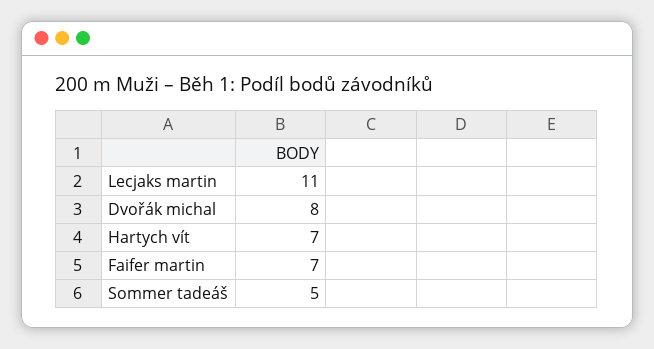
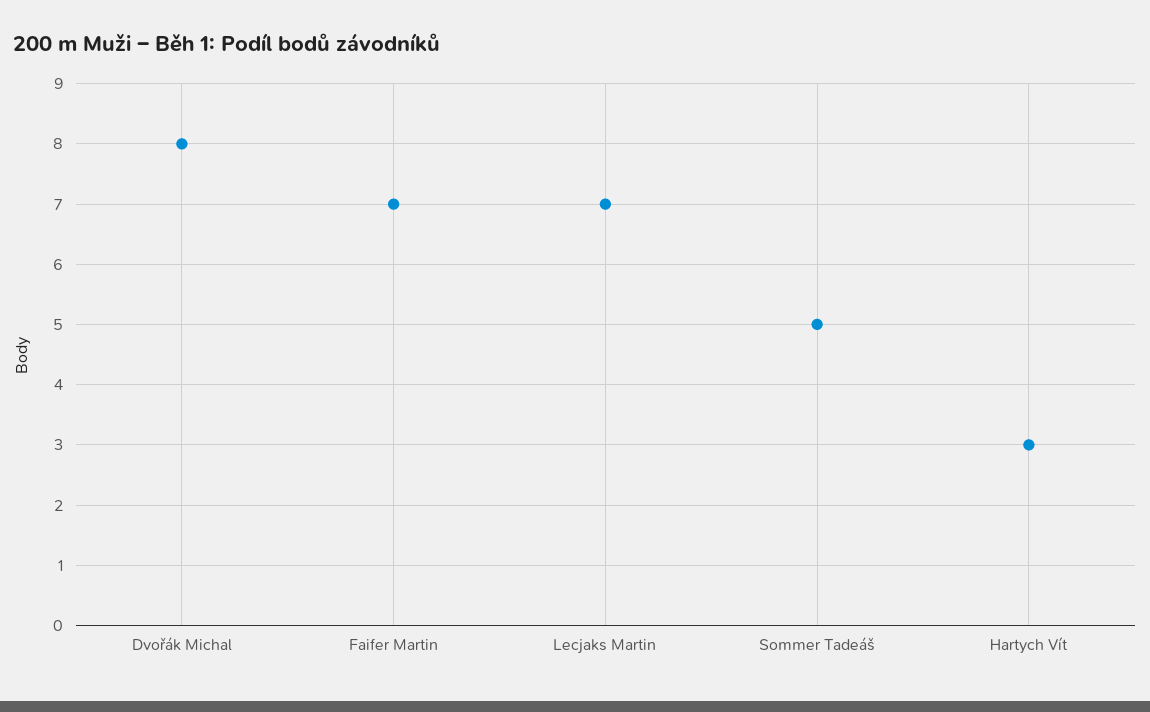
Lecjaks martin: 11 -> 7
Hartych vít: 7 -> 3

